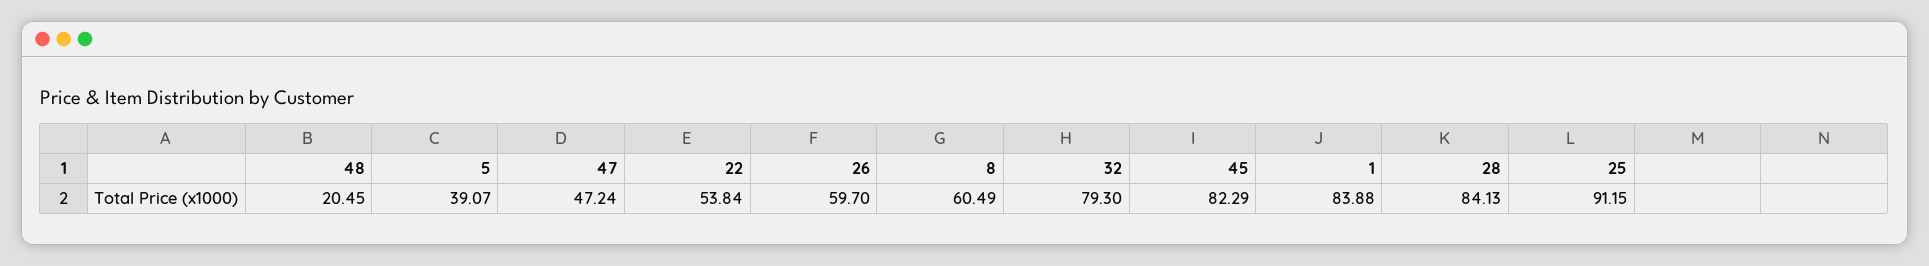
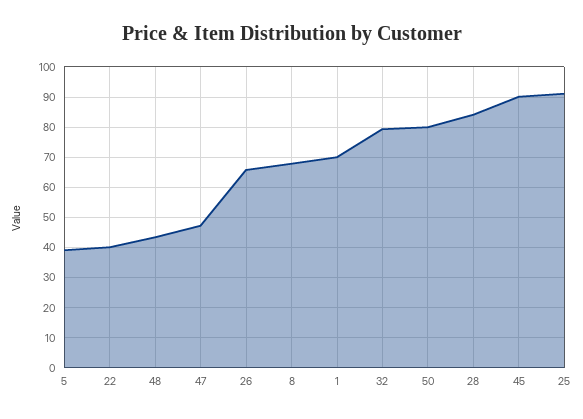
48: 20.45 -> 44
22: 53.84 -> 40
26: 59.7 -> 66
8: 60.49 -> 68
45: 82.29 -> 90
1: 83.88 -> 70
50: none -> 80

